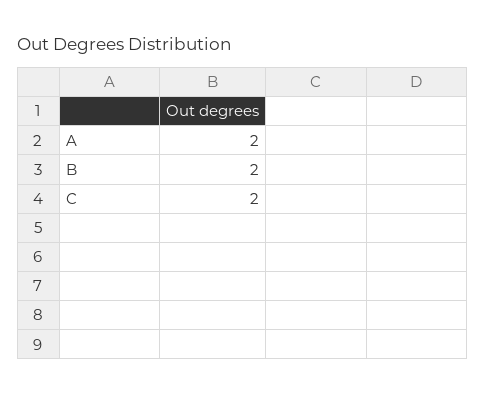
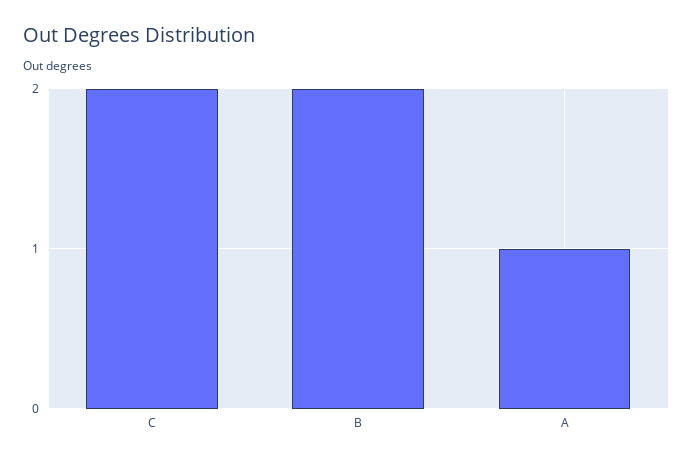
A: 2 -> 1

